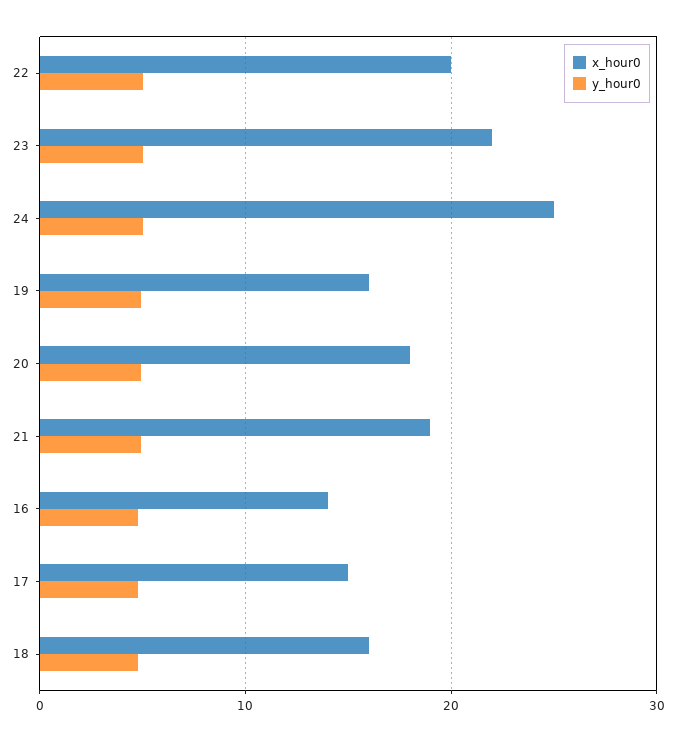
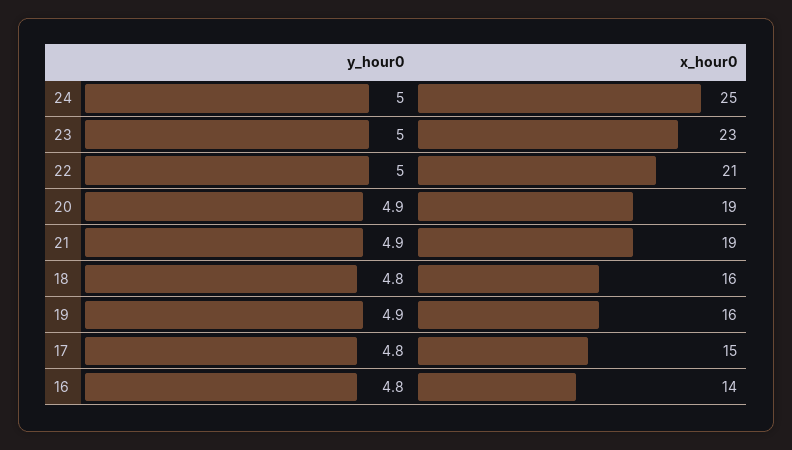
x_hour0, 22: 20 -> 21
x_hour0, 23: 22 -> 23
x_hour0, 20: 18 -> 19

